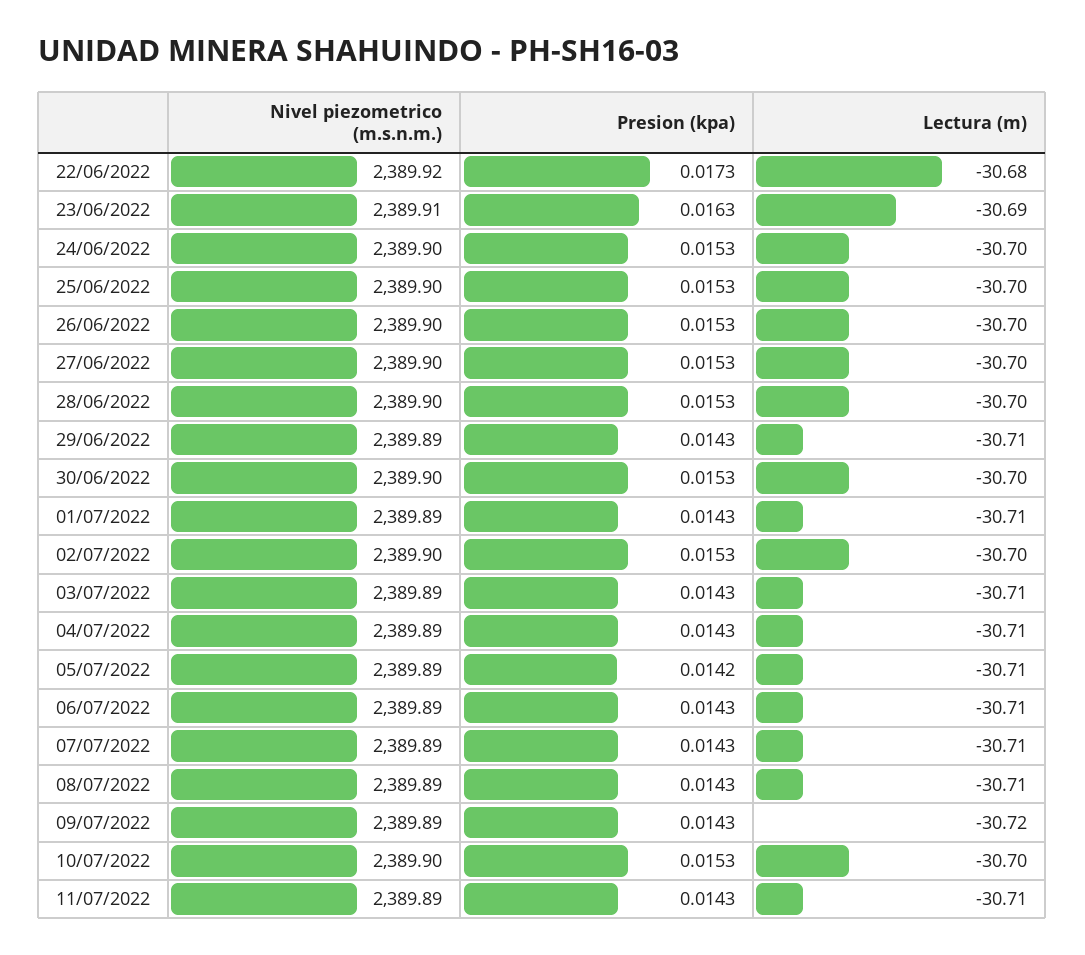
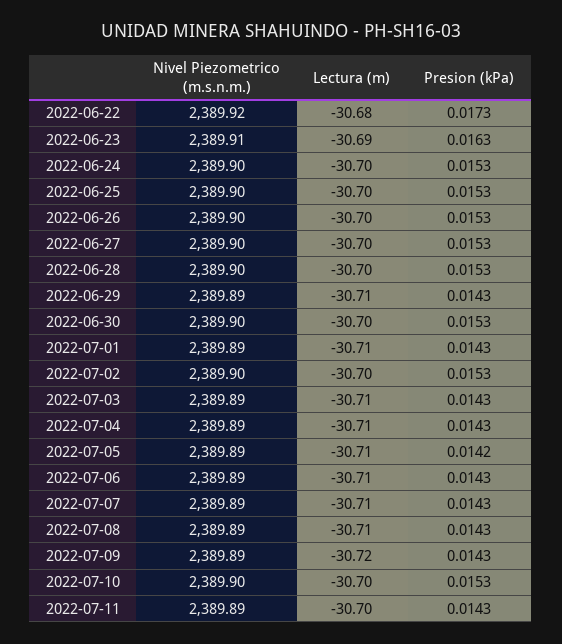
Lectura (m), 11/07/2022: -30.71 -> -30.7

